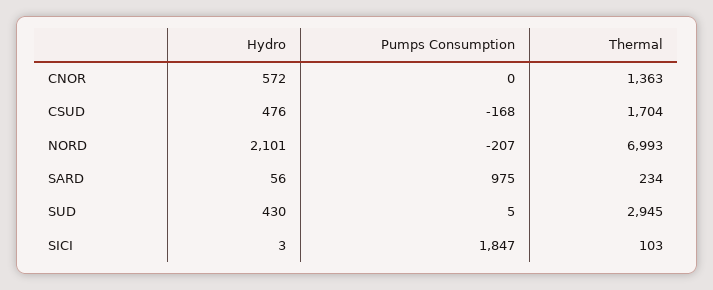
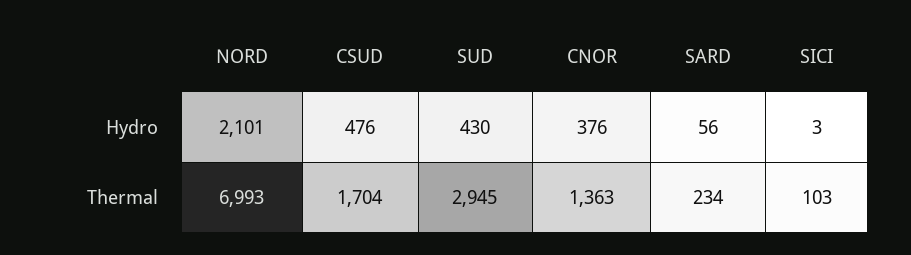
Hydro, CNOR: 572 -> 376
Pumps Consumption, CNOR: 0 -> none
Pumps Consumption, CSUD: -168 -> none
Pumps Consumption, NORD: -207 -> none
Pumps Consumption, SARD: 975 -> none
Pumps Consumption, SUD: 5 -> none
Pumps Consumption, SICI: 1847 -> none

